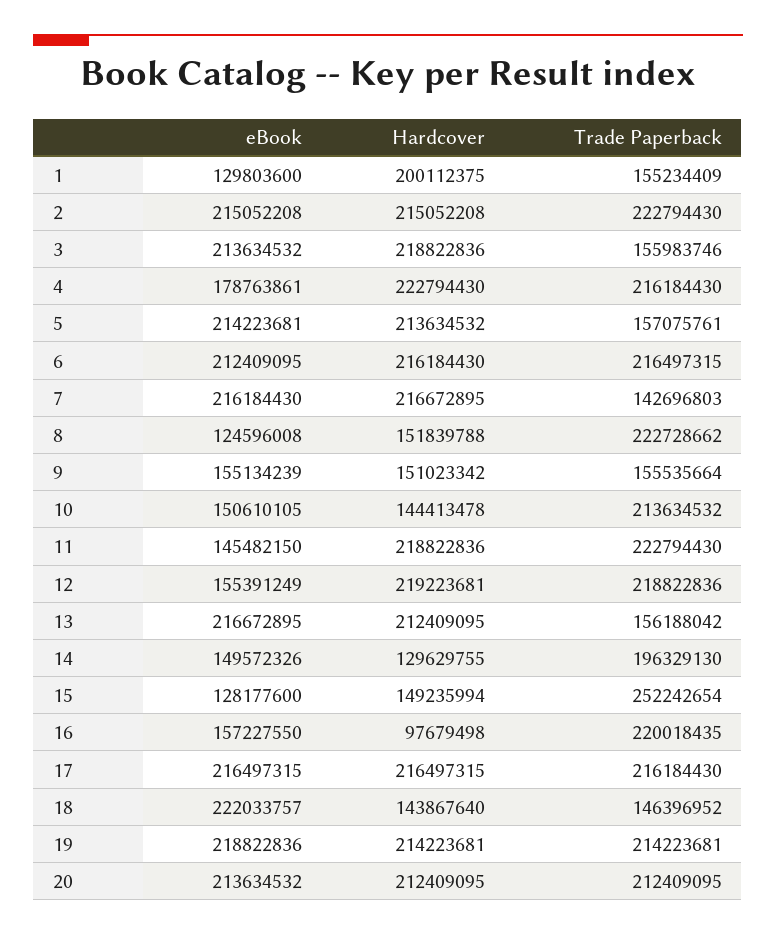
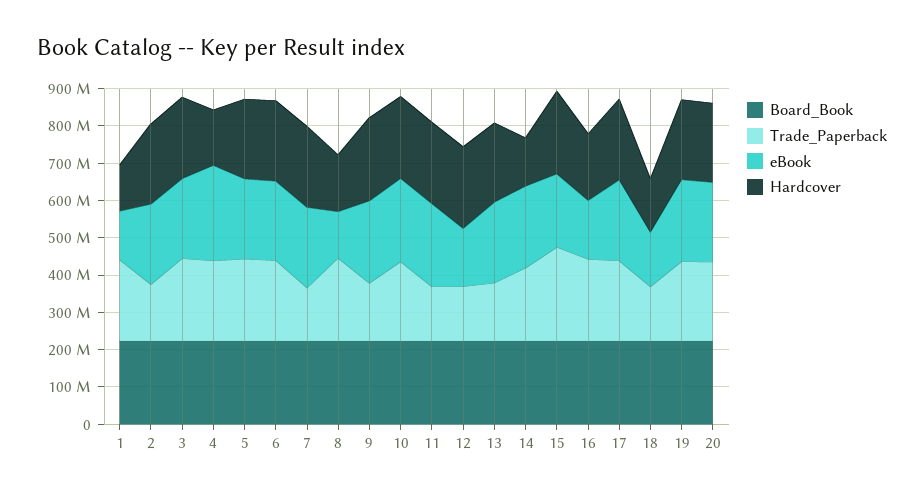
Hardcover, 1: 200112375 -> 125000000
Trade Paperback, 1: 155234409 -> 225000000
Trade Paperback, 2: 222794430 -> 150000000
Trade Paperback, 3: 155983746 -> 225000000
eBook, 4: 178763861 -> 250000000
Hardcover, 4: 222794430 -> 150000000
Trade Paperback, 5: 157075761 -> 225000000
eBook, 9: 155134239 -> 225000000
Hardcover, 9: 151023342 -> 225000000
eBook, 10: 150610105 -> 225000000
Hardcover, 10: 144413478 -> 225000000
eBook, 11: 145482150 -> 225000000
Trade Paperback, 11: 222794430 -> 150000000
Trade Paperback, 12: 218822836 -> 150000000
eBook, 14: 149572326 -> 225000000
eBook, 15: 128177600 -> 200000000
Hardcover, 15: 149235994 -> 225000000
Hardcover, 16: 97679498 -> 175000000
eBook, 18: 222033757 -> 150000000
Board_Book, 1: none -> 225000000
Board_Book, 2: none -> 225000000
Board_Book, 3: none -> 225000000
Board_Book, 4: none -> 225000000
Board_Book, 5: none -> 225000000
Board_Book, 6: none -> 225000000
Board_Book, 7: none -> 225000000
Board_Book, 8: none -> 225000000
Board_Book, 9: none -> 225000000
Board_Book, 10: none -> 225000000
Board_Book, 11: none -> 225000000
Board_Book, 12: none -> 225000000
Board_Book, 13: none -> 225000000
Board_Book, 14: none -> 225000000
Board_Book, 15: none -> 225000000
Board_Book, 16: none -> 225000000
Board_Book, 17: none -> 225000000
Board_Book, 18: none -> 225000000
Board_Book, 19: none -> 225000000
Board_Book, 20: none -> 225000000

